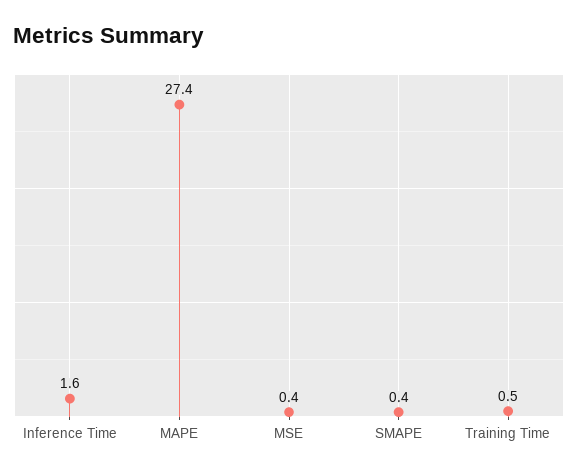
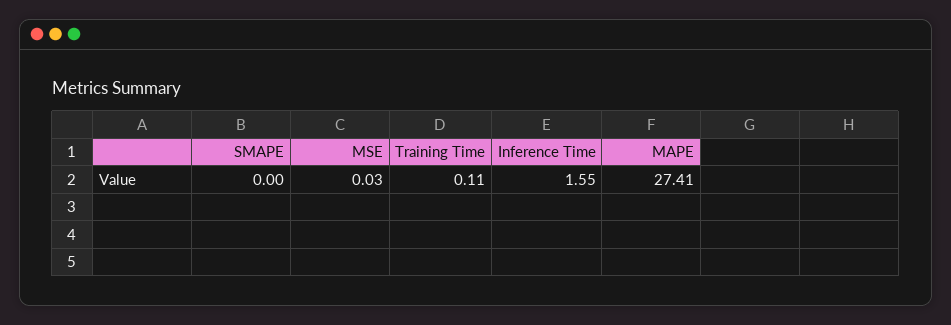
MSE: 0.4 -> 0.03
SMAPE: 0.4 -> 0
Training Time: 0.5 -> 0.11

